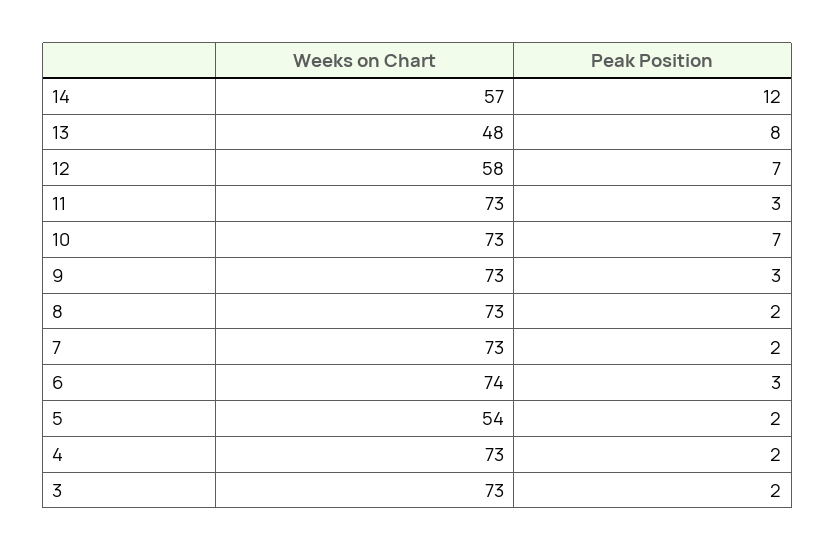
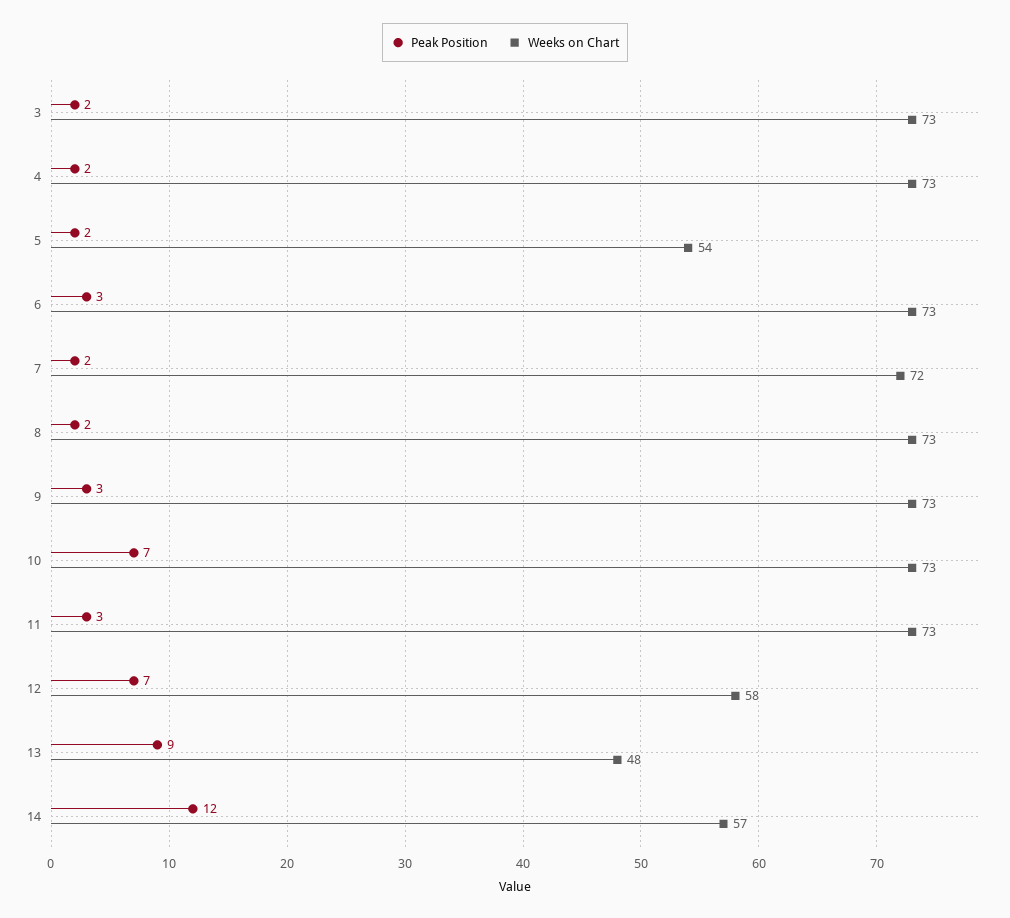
Peak Position, 13: 8 -> 9
Weeks on Chart, 7: 73 -> 72
Weeks on Chart, 6: 74 -> 73

